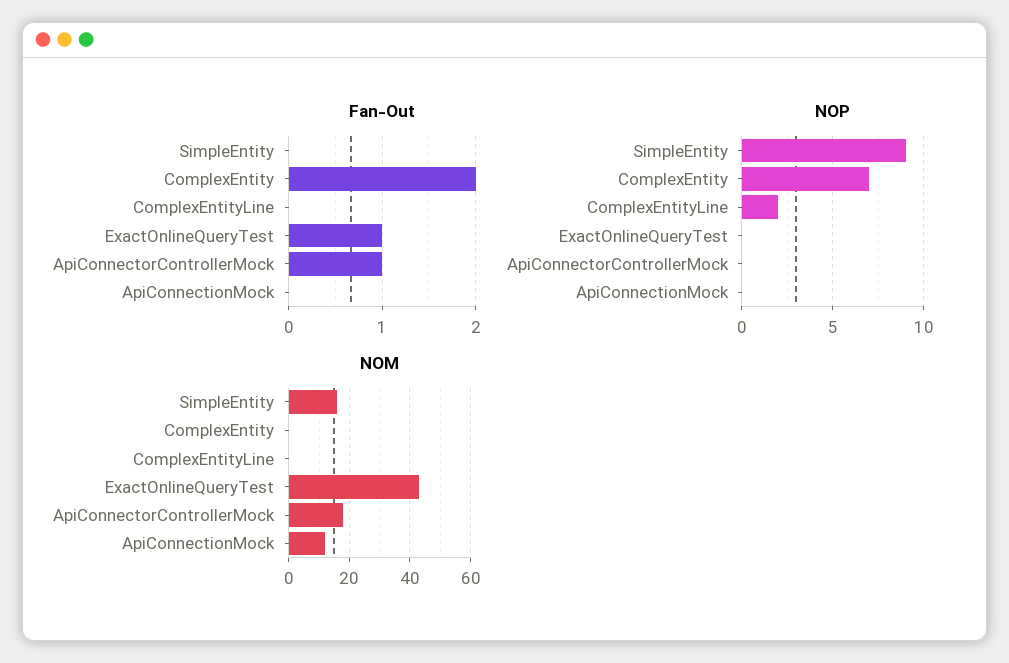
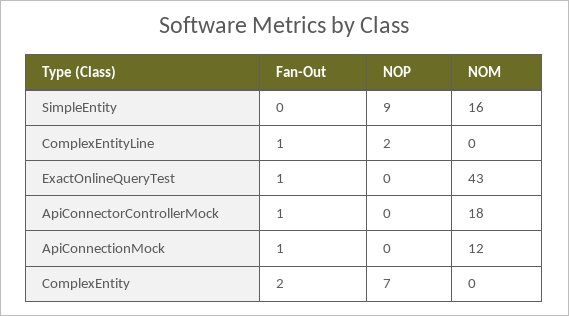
Fan-Out, ComplexEntityLine: 0 -> 1
Fan-Out, ApiConnectionMock: 0 -> 1

